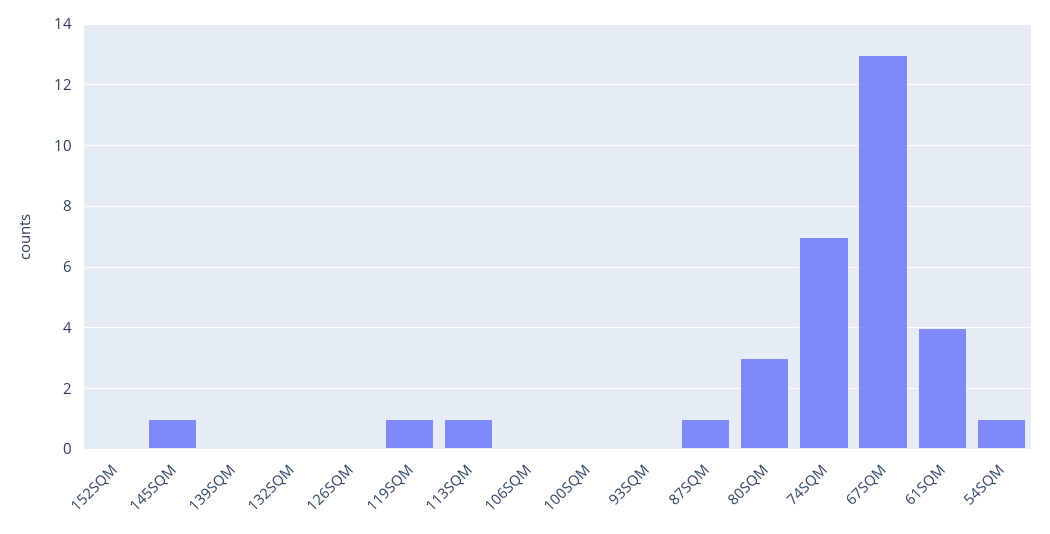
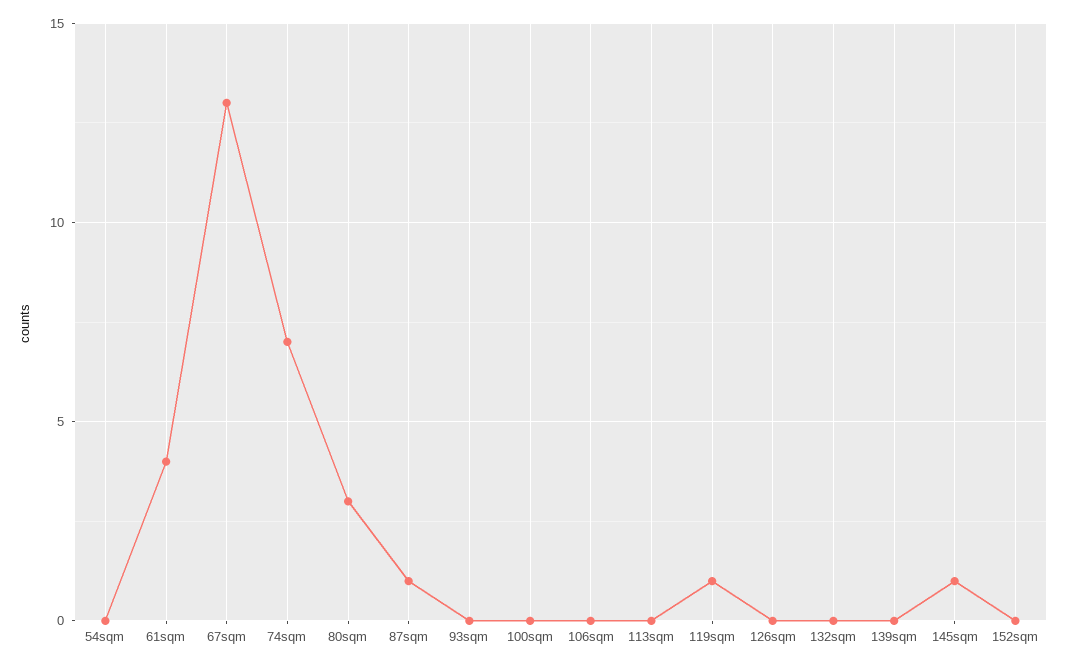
113SQM: 1 -> 0
54SQM: 1 -> 0

